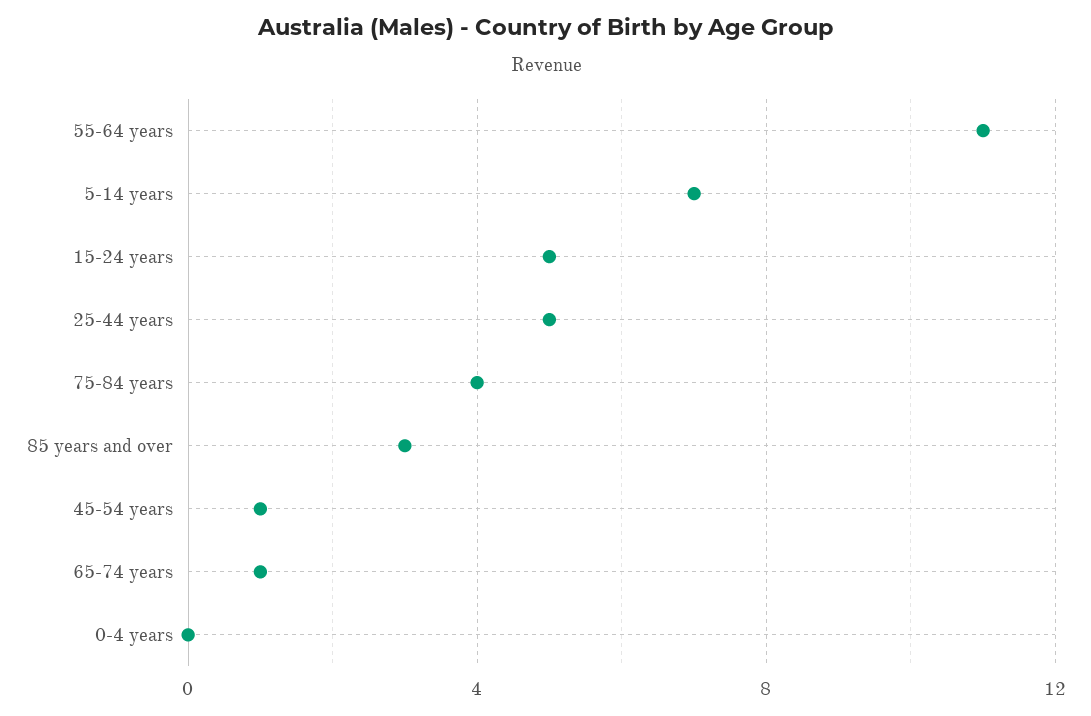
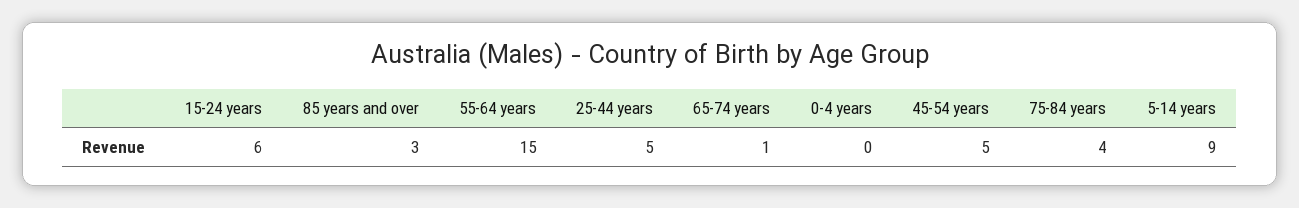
55-64 years: 11 -> 15
5-14 years: 7 -> 9
15-24 years: 5 -> 6
45-54 years: 1 -> 5

